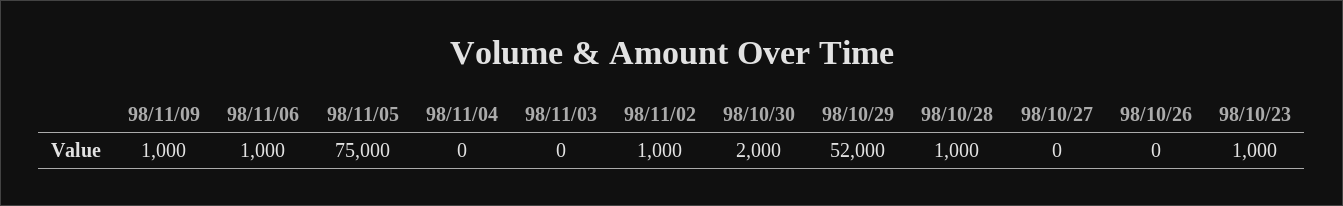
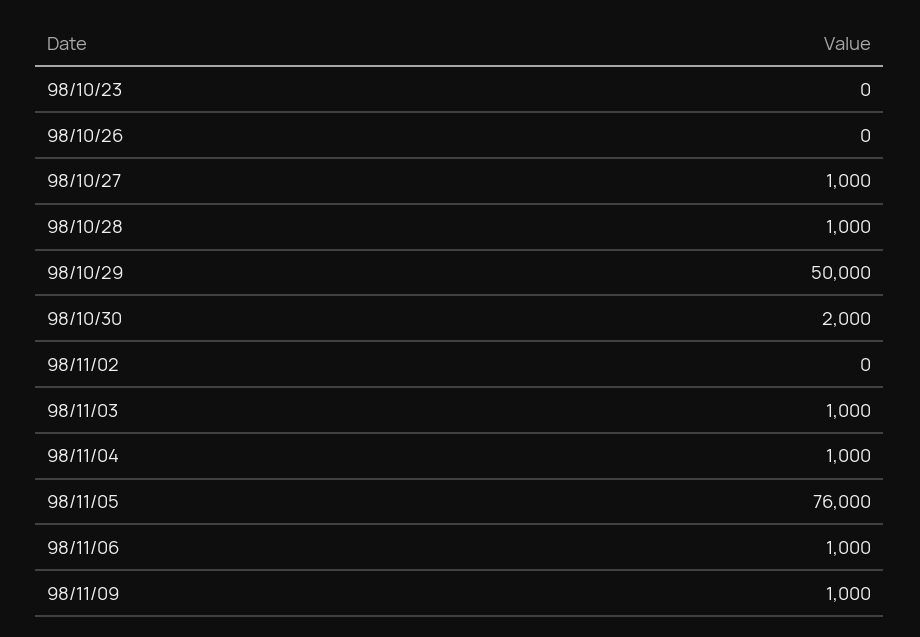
98/11/05: 75000 -> 76000
98/11/04: 0 -> 1000
98/11/03: 0 -> 1000
98/11/02: 1000 -> 0
98/10/29: 52000 -> 50000
98/10/27: 0 -> 1000
98/10/23: 1000 -> 0

